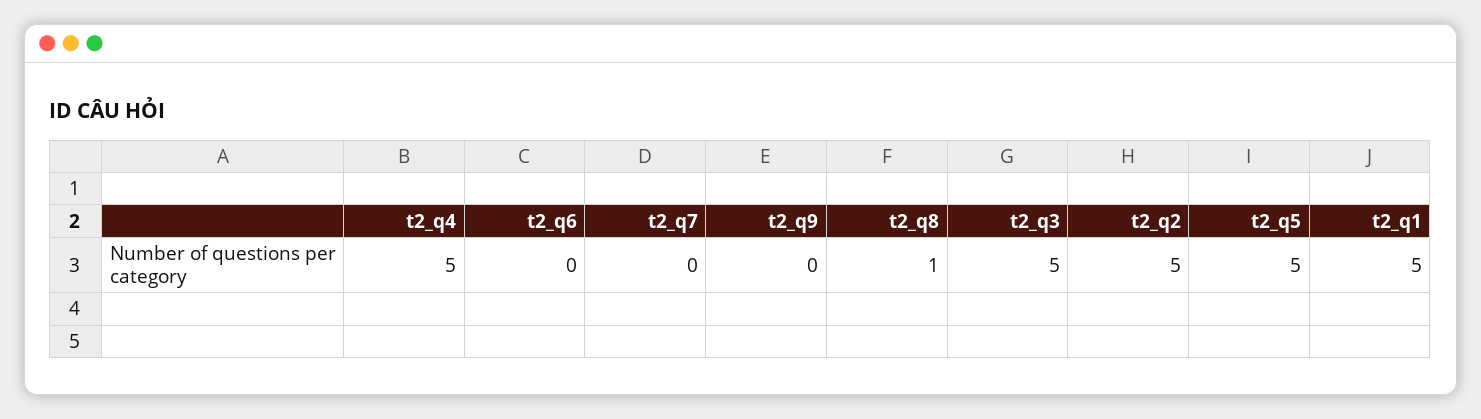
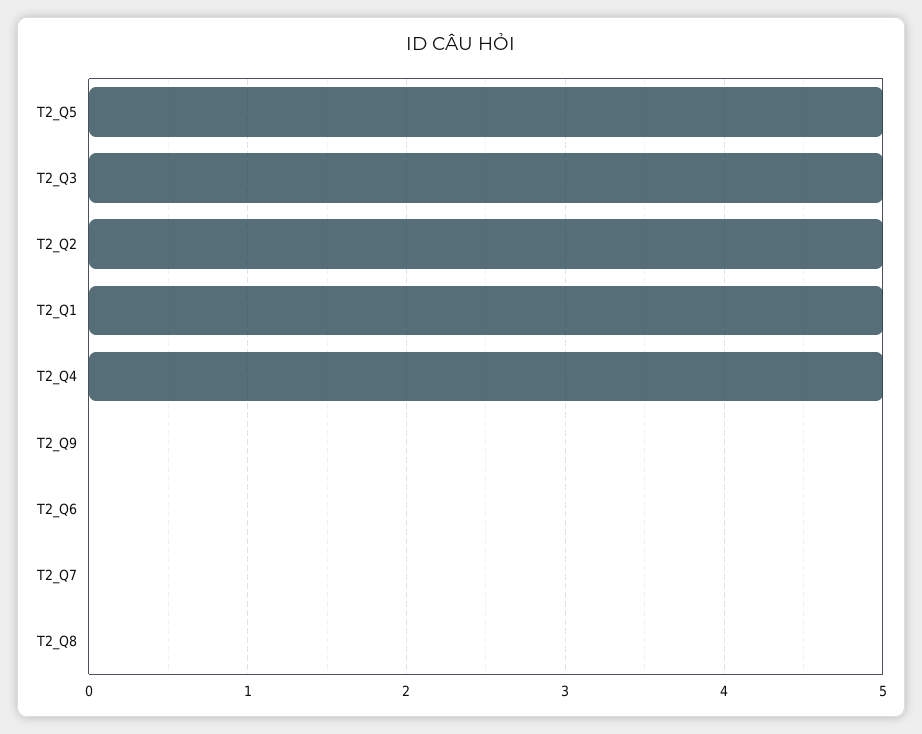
t2_q8: 1 -> 0

